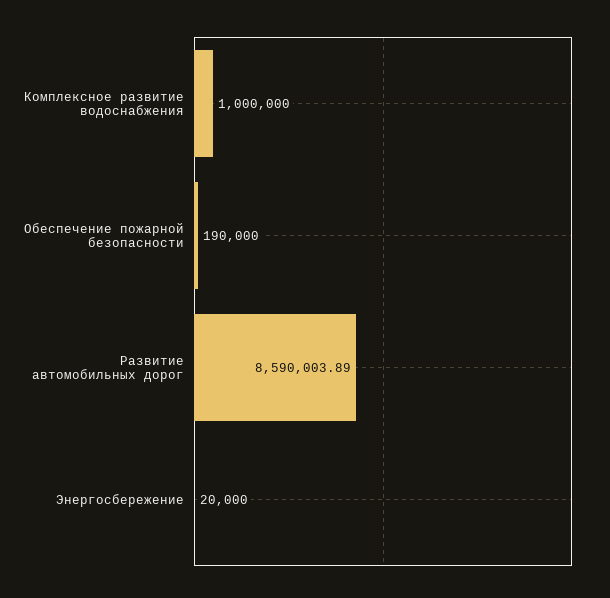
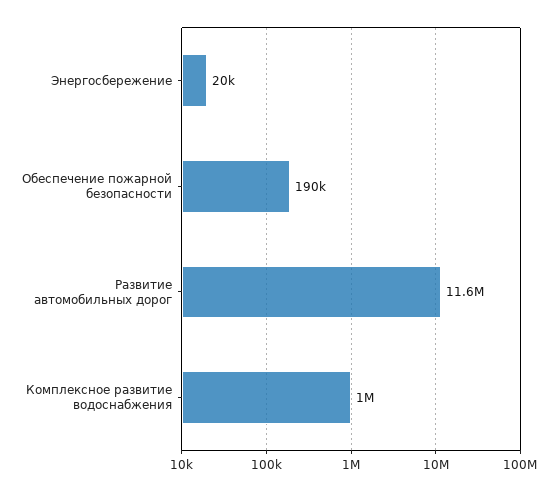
Развитие автомобильных дорог: 8590003.89 -> 11600000

